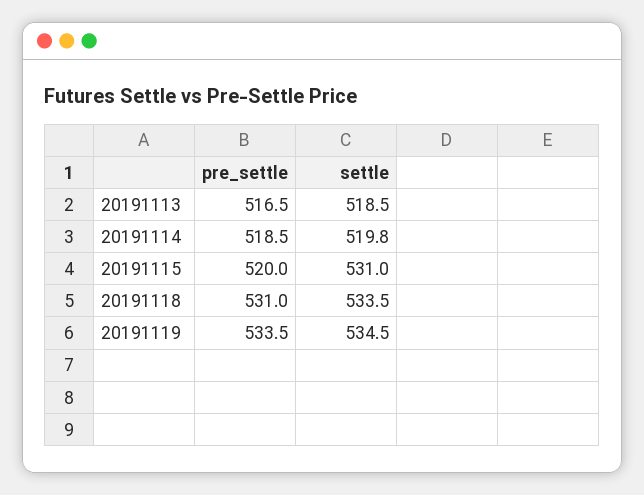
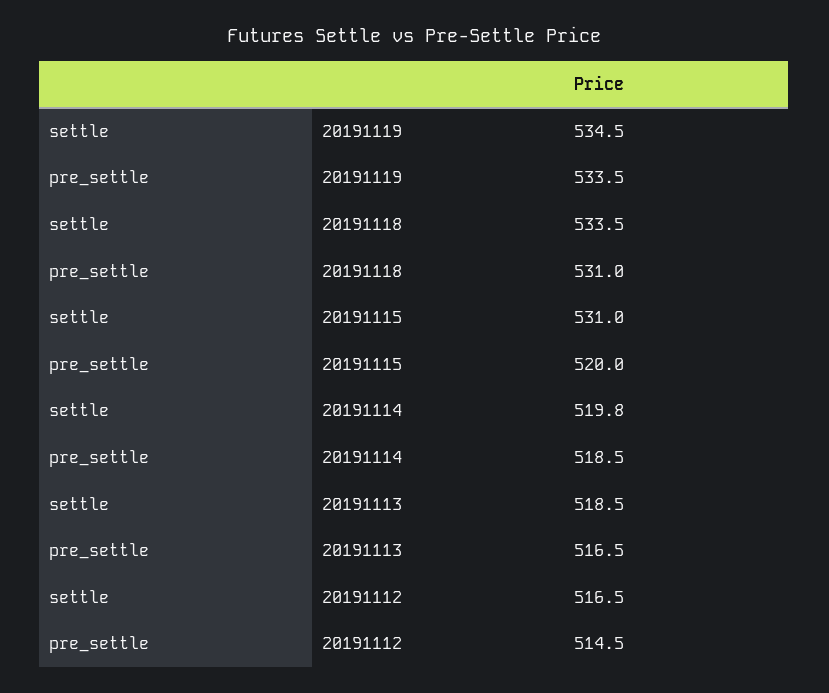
settle, 20191112: none -> 516.5
pre_settle, 20191112: none -> 514.5

